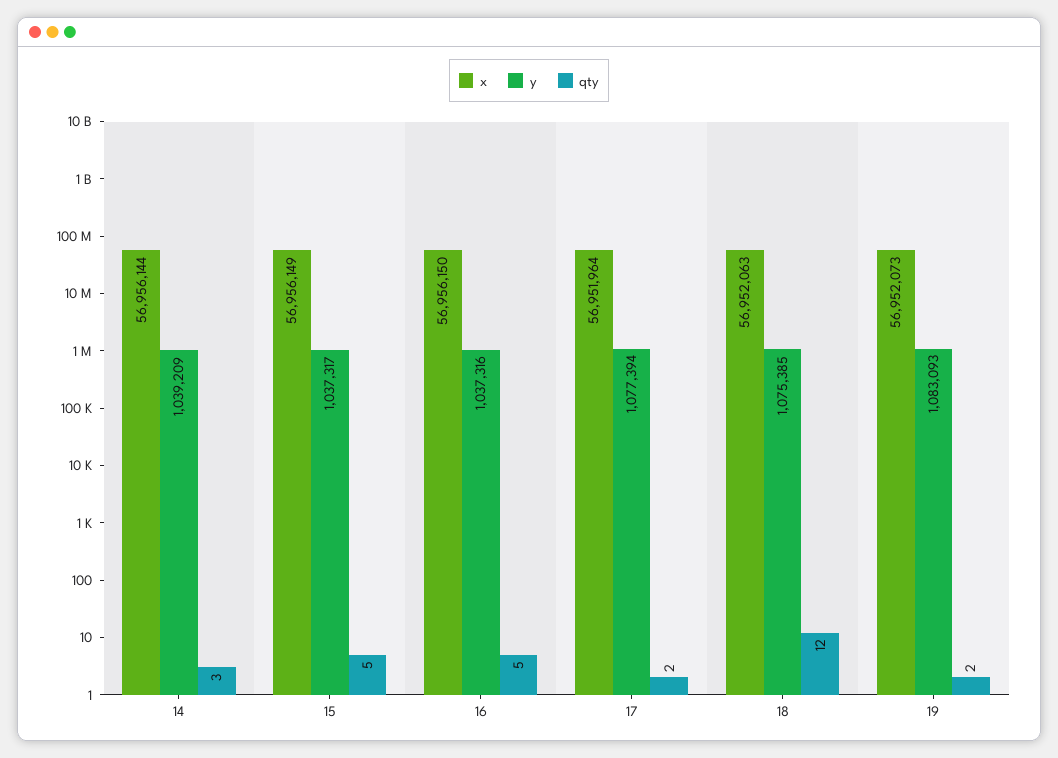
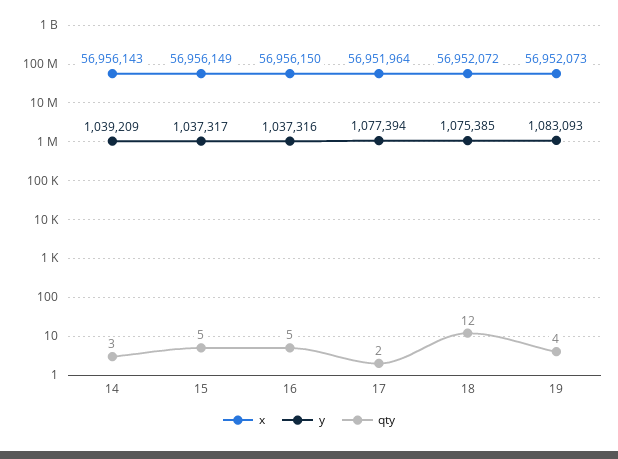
x, 14: 56956144 -> 56956143
x, 18: 56952063 -> 56952072
qty, 19: 2 -> 4

